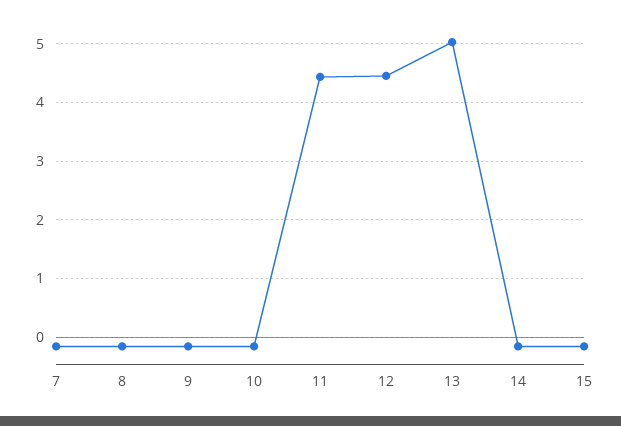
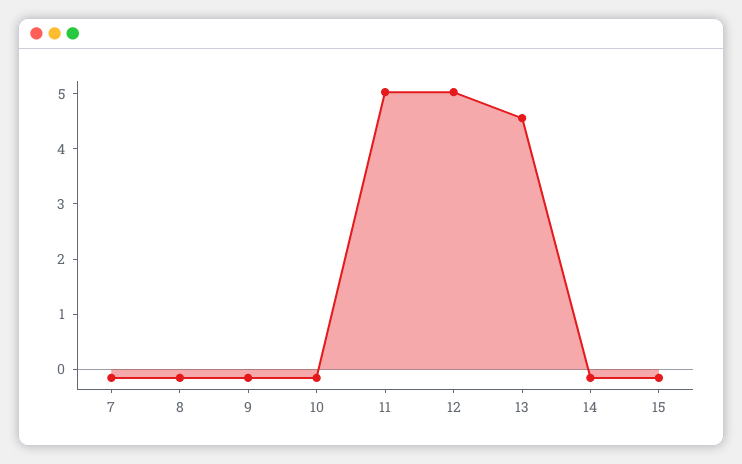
11: 4.4 -> 5
12: 4.4 -> 5
13: 5 -> 4.6

